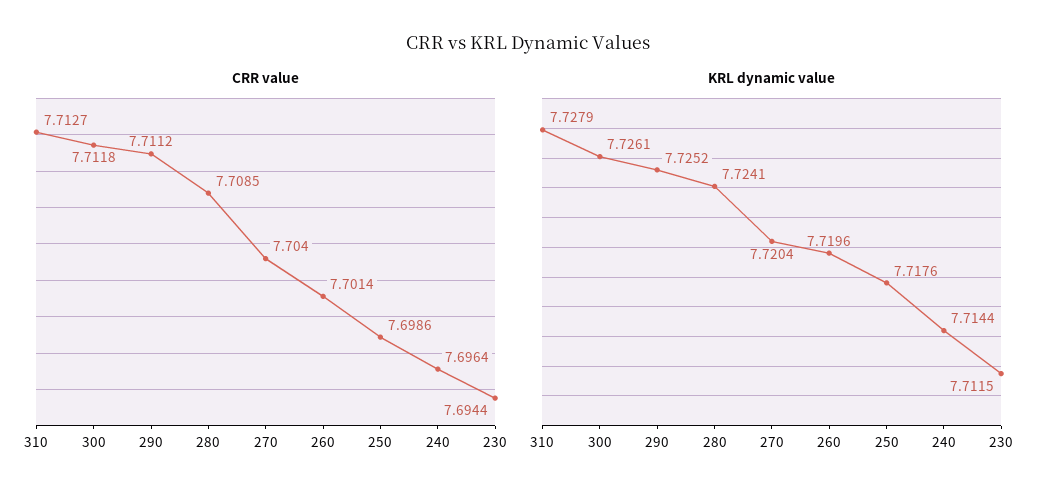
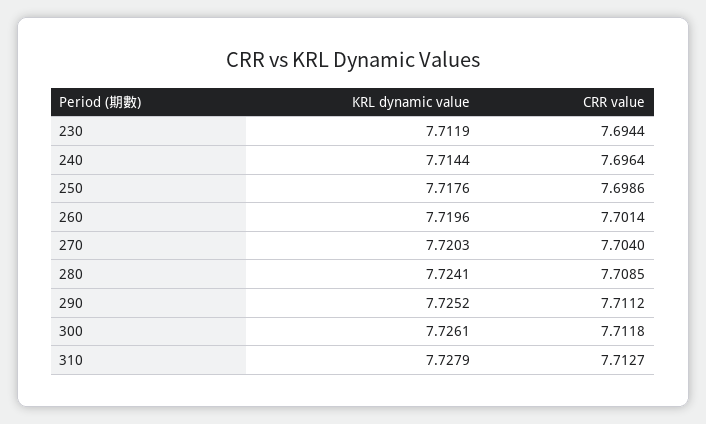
KRL dynamic value, 270: 7.7204 -> 7.7203
KRL dynamic value, 230: 7.7115 -> 7.7119

